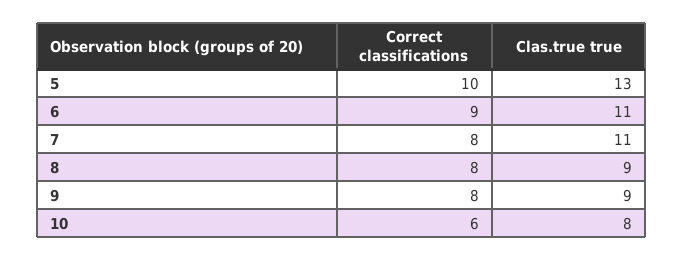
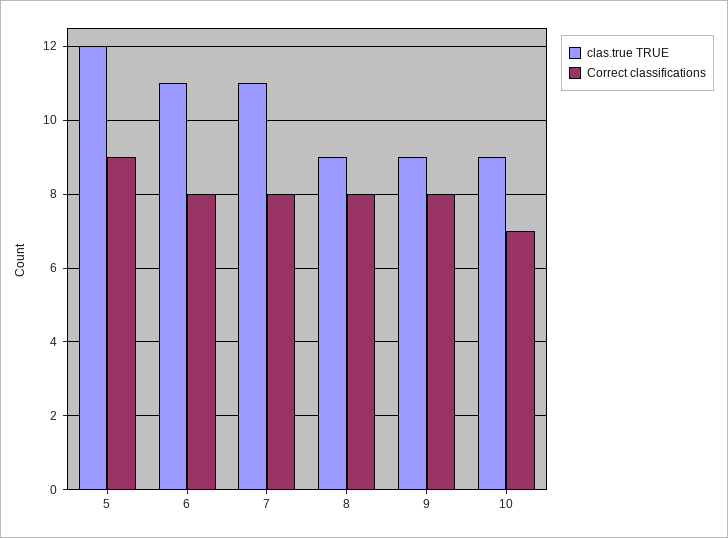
Correct classifications, 5: 10 -> 9
Clas.true true, 5: 13 -> 12
Correct classifications, 6: 9 -> 8
Correct classifications, 10: 6 -> 7
Clas.true true, 10: 8 -> 9

